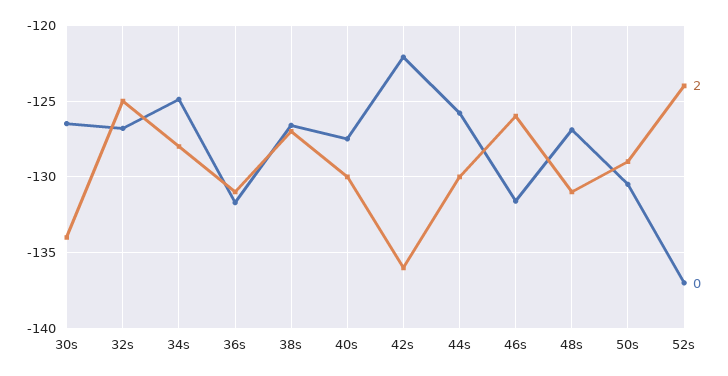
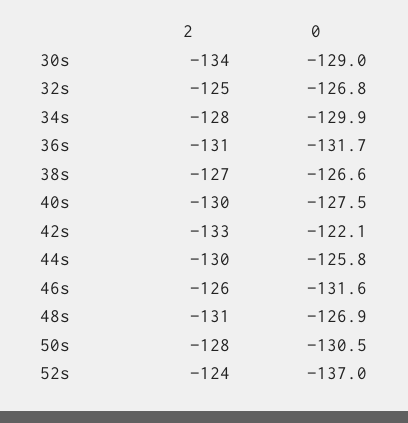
0, 30s: -126.5 -> -129
0, 34s: -125 -> -129.9
2, 42s: -136 -> -133
2, 50s: -129 -> -128

